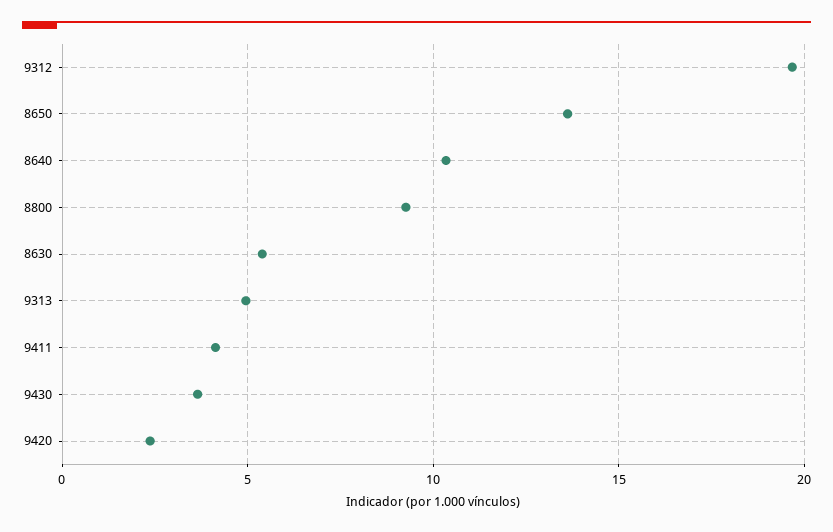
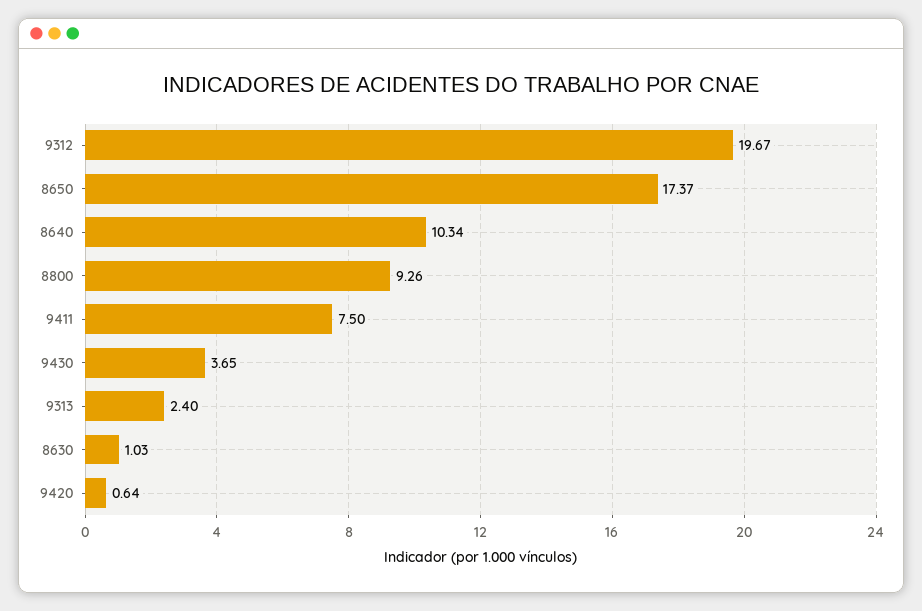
8650: 13.5 -> 17.37
8630: 5.5 -> 1.03
9313: 5 -> 2.4
9411: 4 -> 7.5
9420: 2.5 -> 0.64

